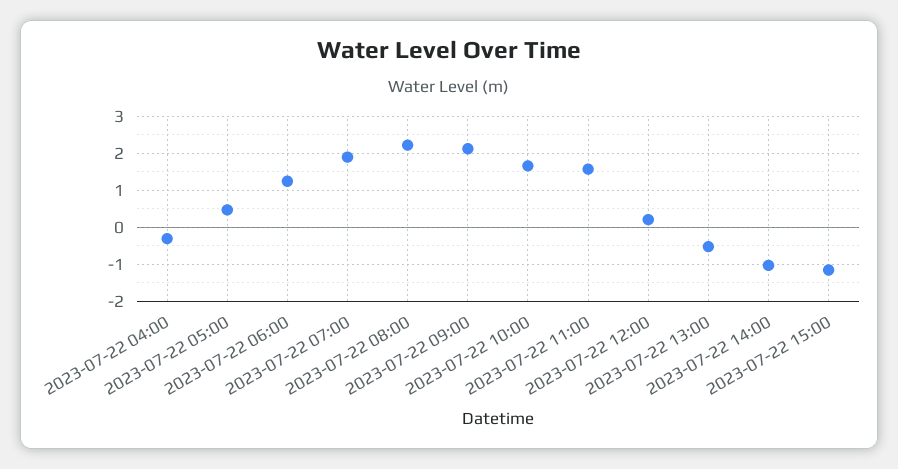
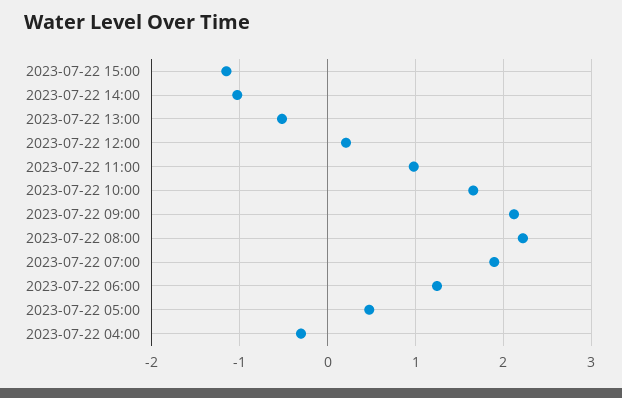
2023-07-22 11:00: 1.6 -> 1

